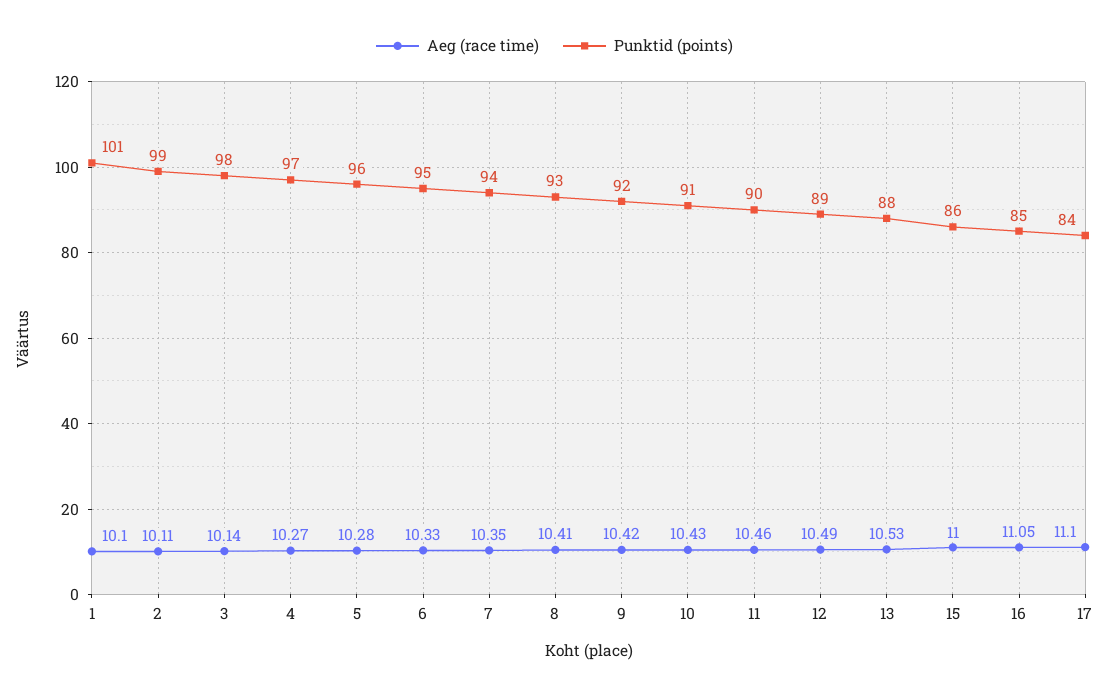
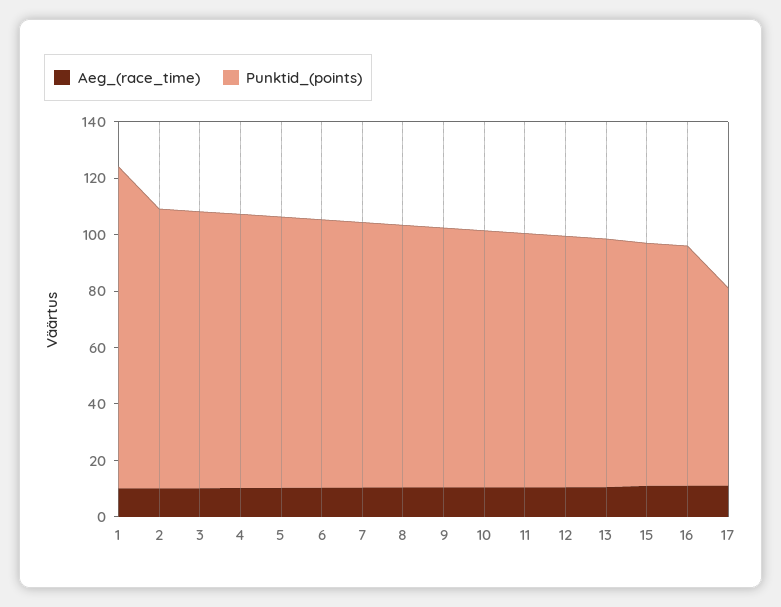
Punktid (points), 1: 101 -> 115
Punktid (points), 17: 84 -> 70

